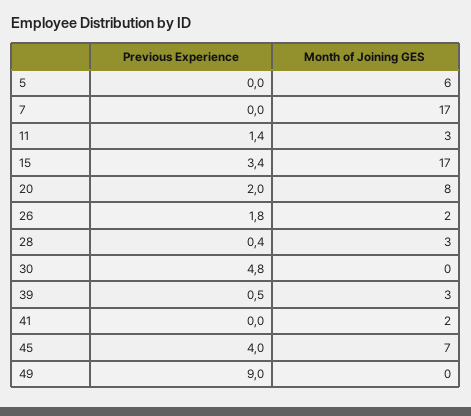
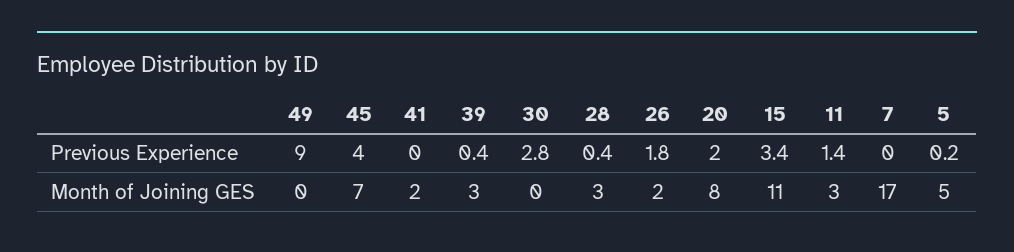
Previous Experience, 5: 0 -> 0.2
Month of Joining GES, 5: 6 -> 5
Month of Joining GES, 15: 17 -> 11
Previous Experience, 30: 4.8 -> 2.8
Previous Experience, 39: 0.5 -> 0.4

